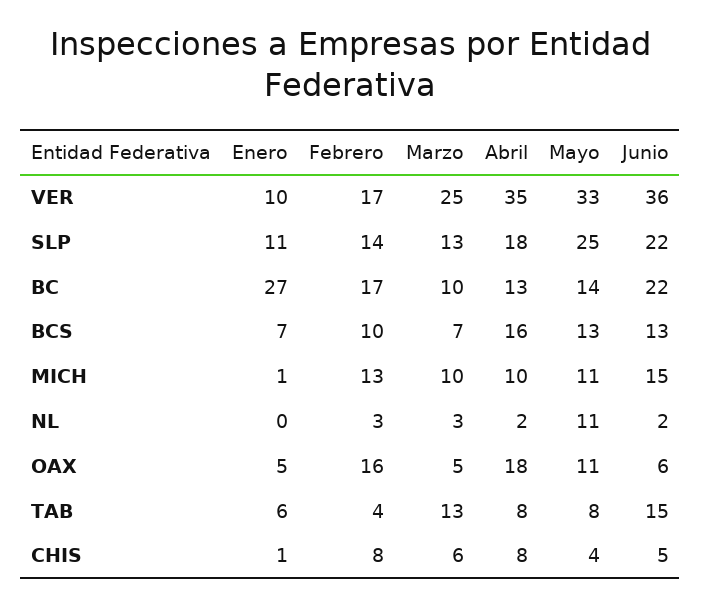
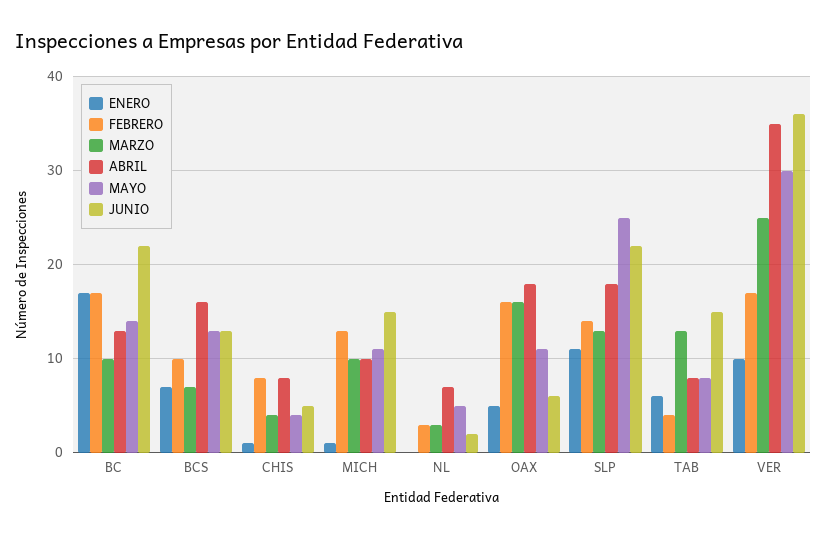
Mayo, VER: 33 -> 30
Enero, BC: 27 -> 17
Abril, NL: 2 -> 7
Mayo, NL: 11 -> 5
Marzo, OAX: 5 -> 16
Marzo, CHIS: 6 -> 4

